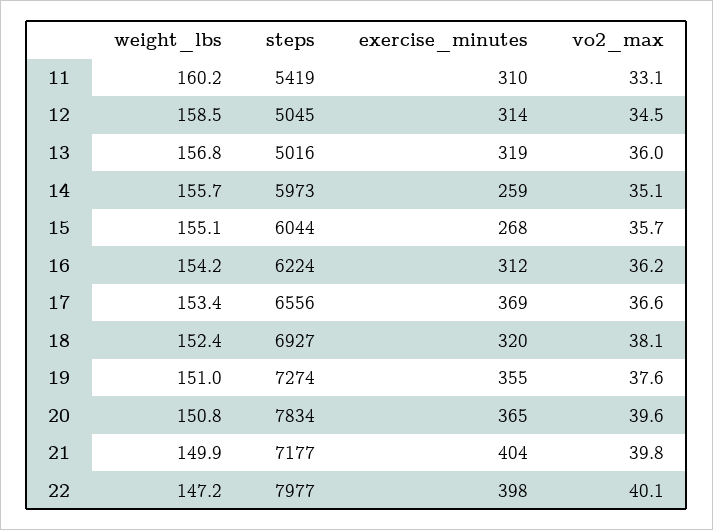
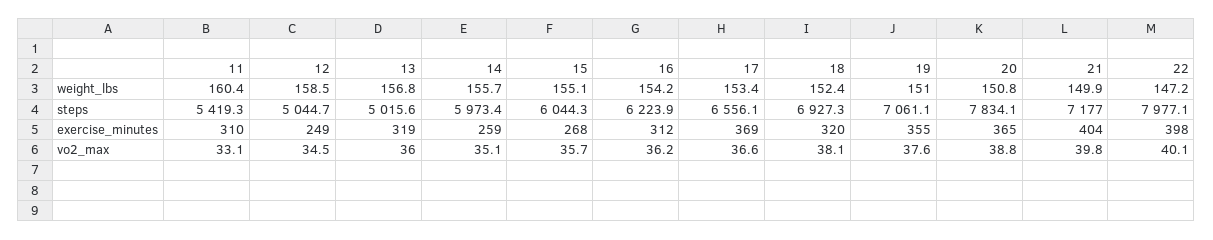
weight_lbs, 11: 160.2 -> 160.4
exercise_minutes, 12: 314 -> 249
steps, 19: 7274 -> 7061.1
vo2_max, 20: 39.6 -> 38.8

